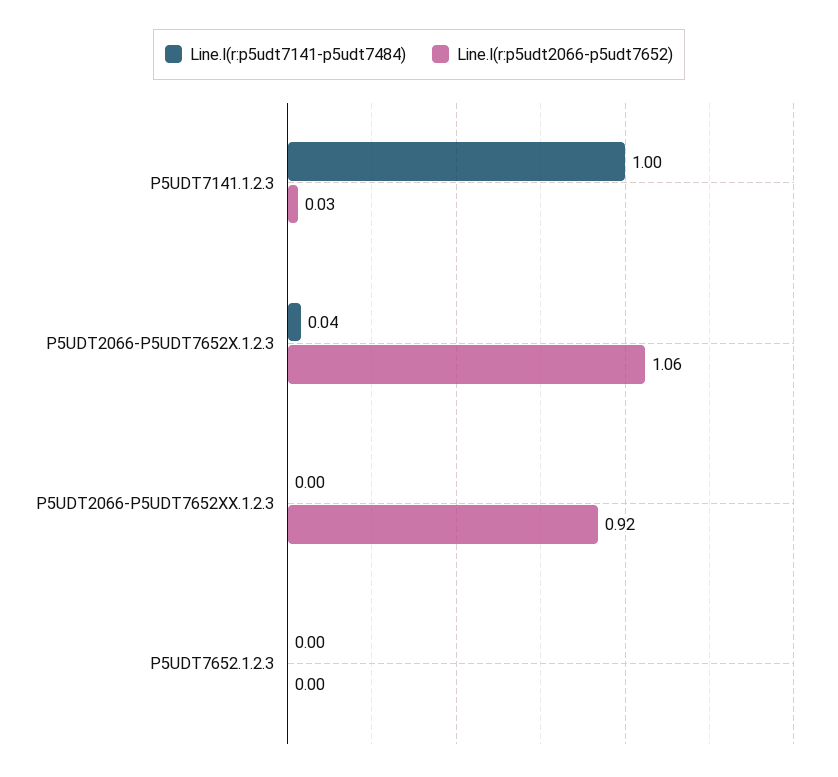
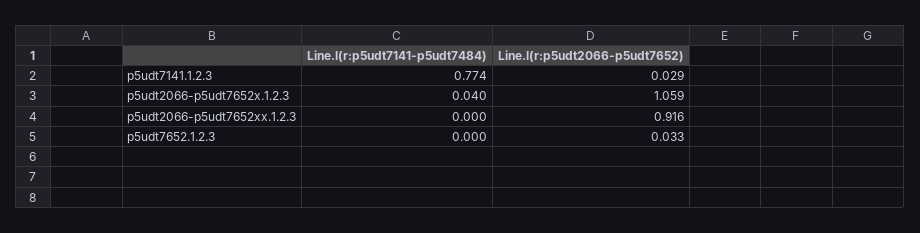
Line.l(r:p5udt7141-p5udt7484), P5UDT7141.1.2.3: 1 -> 0.774
Line.l(r:p5udt2066-p5udt7652), P5UDT7652.1.2.3: 0 -> 0.033

